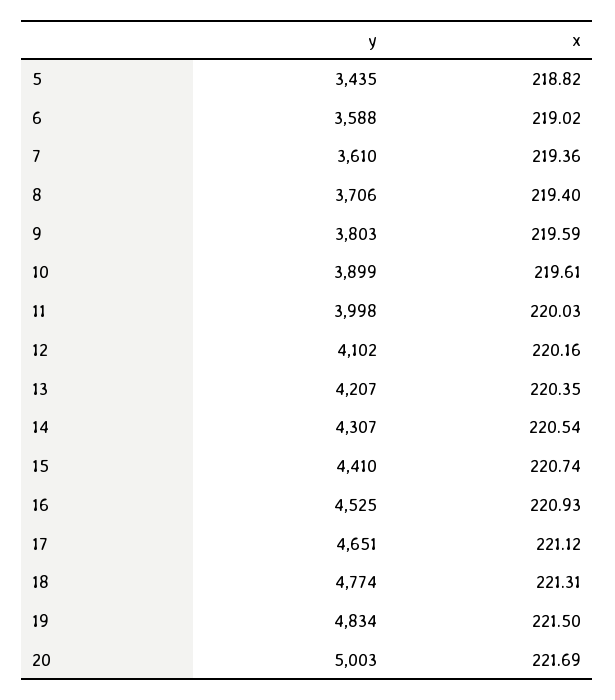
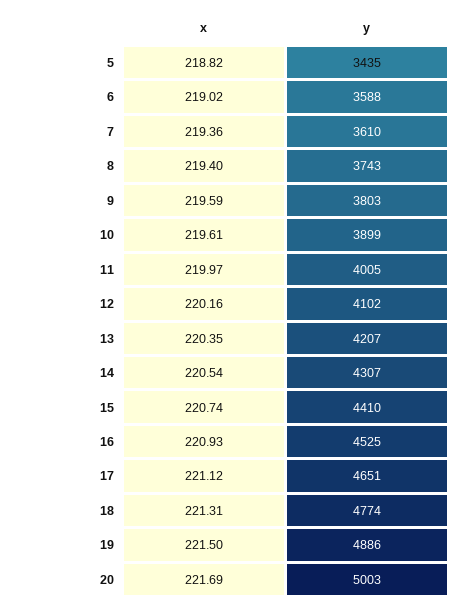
y, 8: 3706 -> 3743
y, 11: 3998 -> 4005
x, 11: 220.03 -> 219.97
y, 19: 4834 -> 4886

